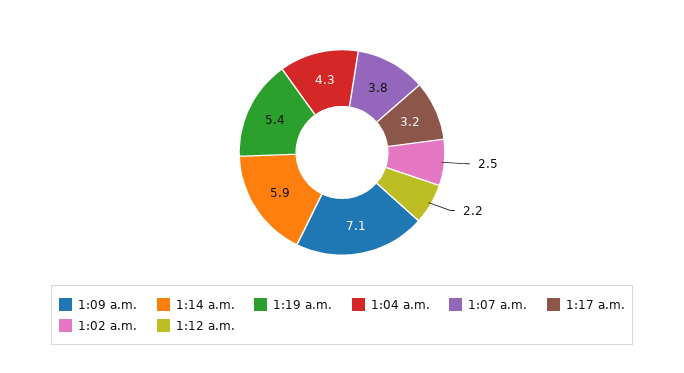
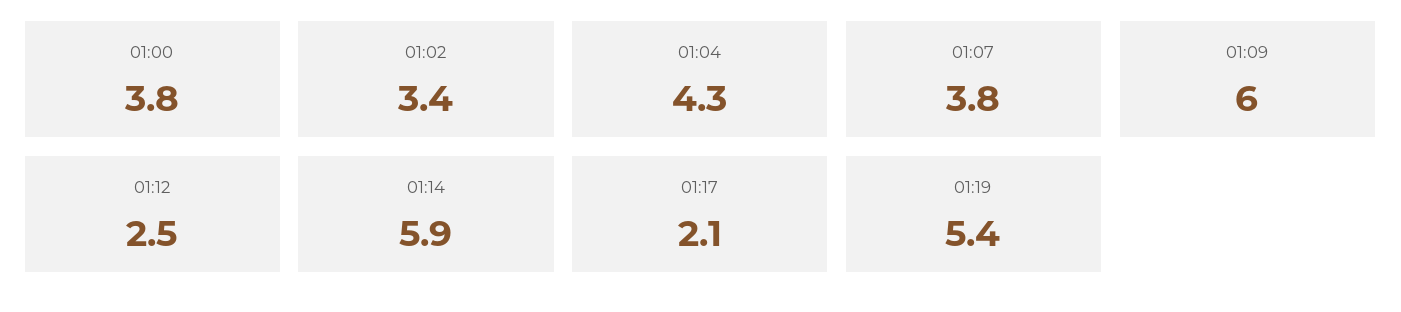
1:09 a.m.: 7.1 -> 6
1:17 a.m.: 3.2 -> 2.1
1:02 a.m.: 2.5 -> 3.4
1:12 a.m.: 2.2 -> 2.5
01:00: none -> 3.8

